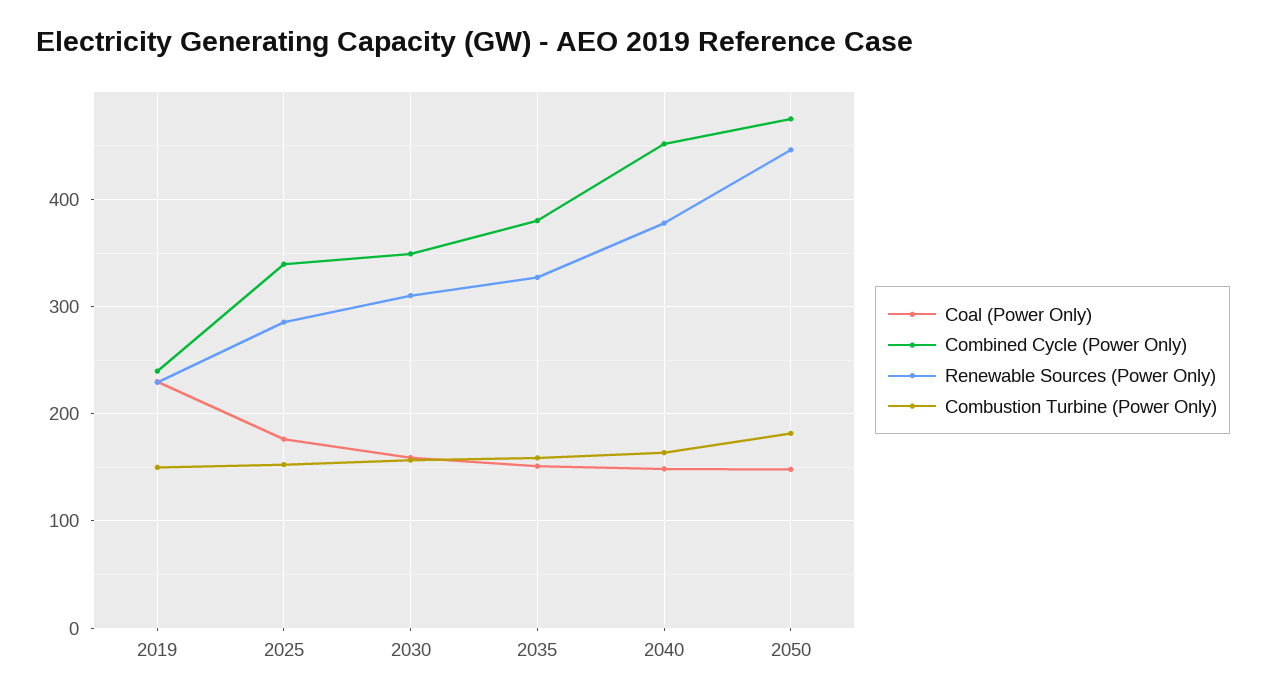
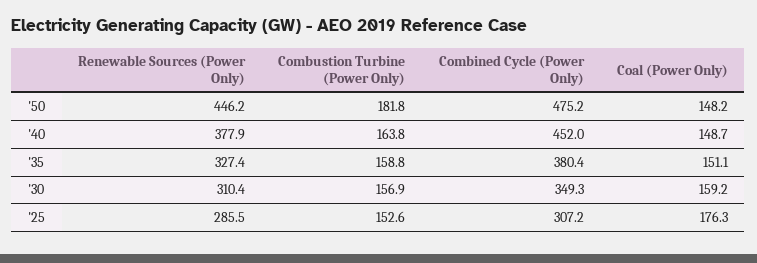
Coal (Power Only), 2019: 230 -> none
Combined Cycle (Power Only), 2019: 240 -> none
Renewable Sources (Power Only), 2019: 230 -> none
Combustion Turbine (Power Only), 2019: 150 -> none
Combined Cycle (Power Only), 2025: 340 -> 307.2

